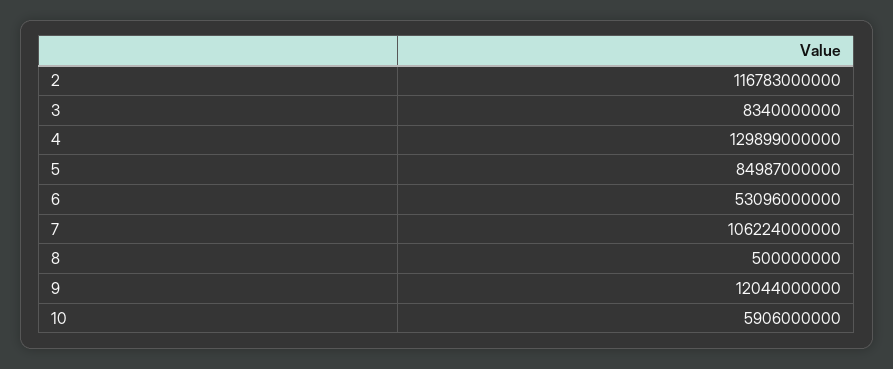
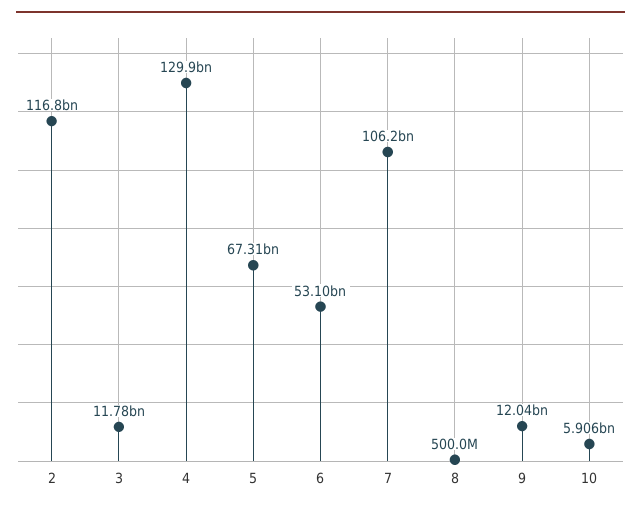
3: 8340000000 -> 11780000000
5: 84987000000 -> 67310000000

